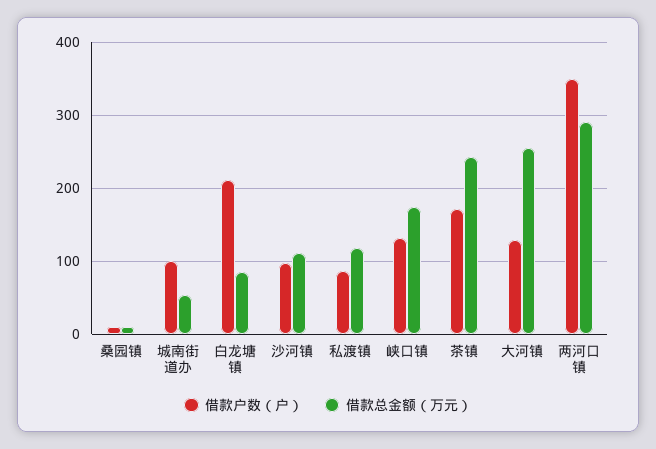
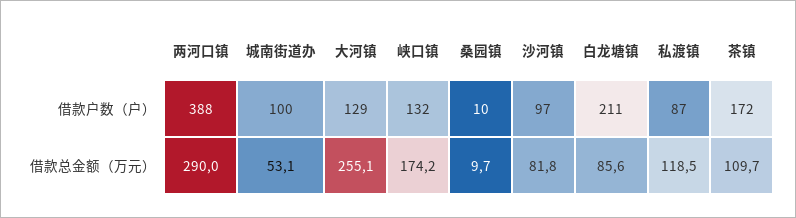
借款总金额（万元）, 沙河镇: 110 -> 81.8
借款总金额（万元）, 茶镇: 240 -> 109.7
借款户数（户）, 两河口镇: 350 -> 388

